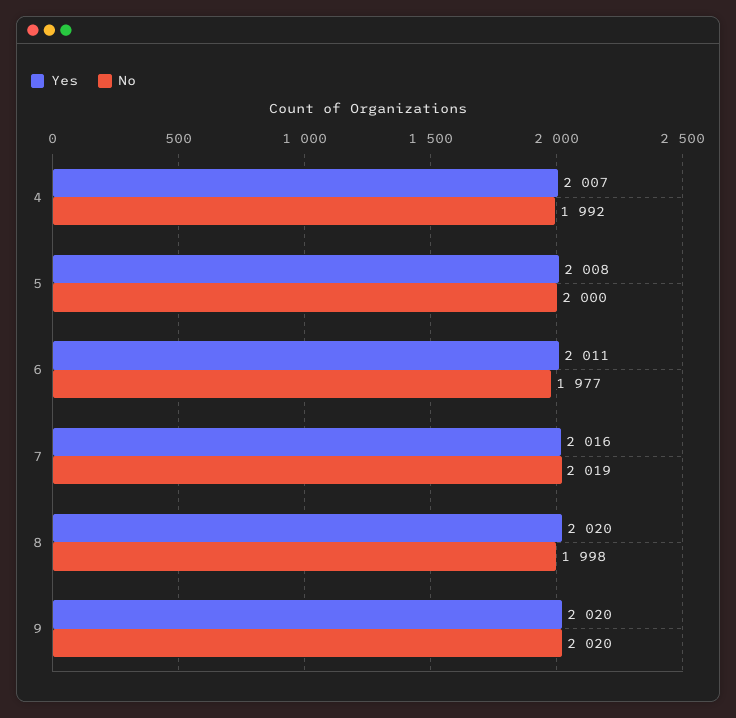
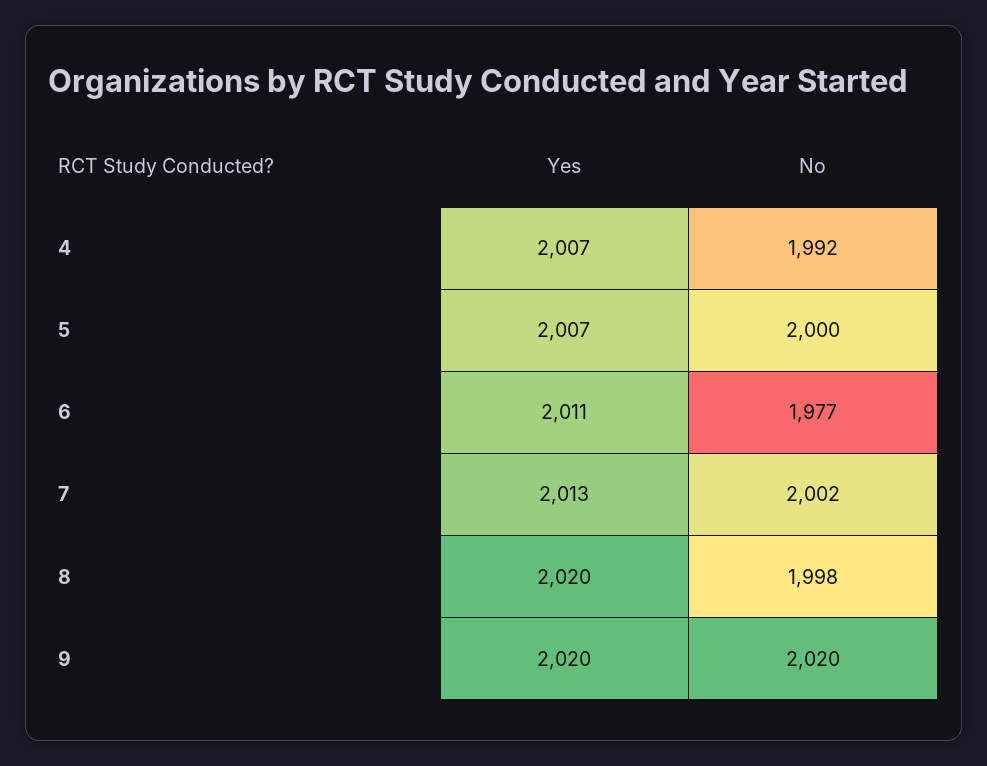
Yes, 5: 2008 -> 2007
Yes, 7: 2016 -> 2013
No, 7: 2019 -> 2002

